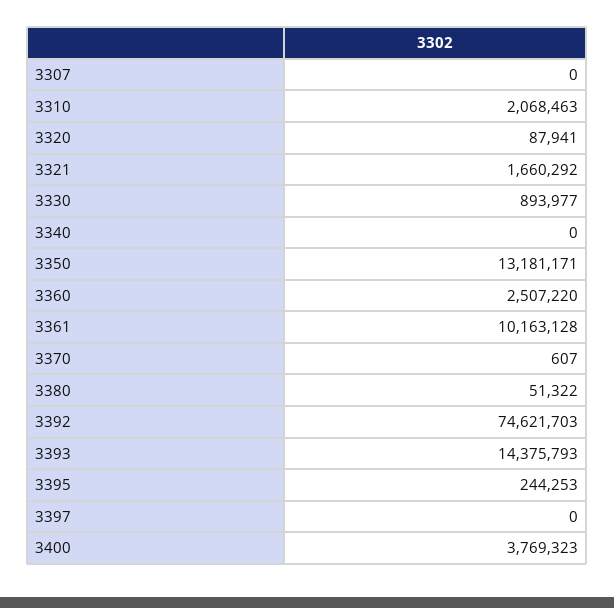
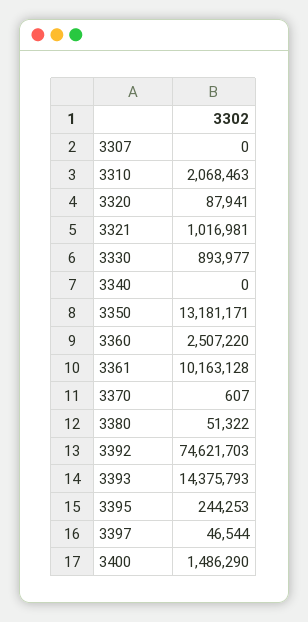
3321: 1660292 -> 1016981
3397: 0 -> 46544
3400: 3769323 -> 1486290

